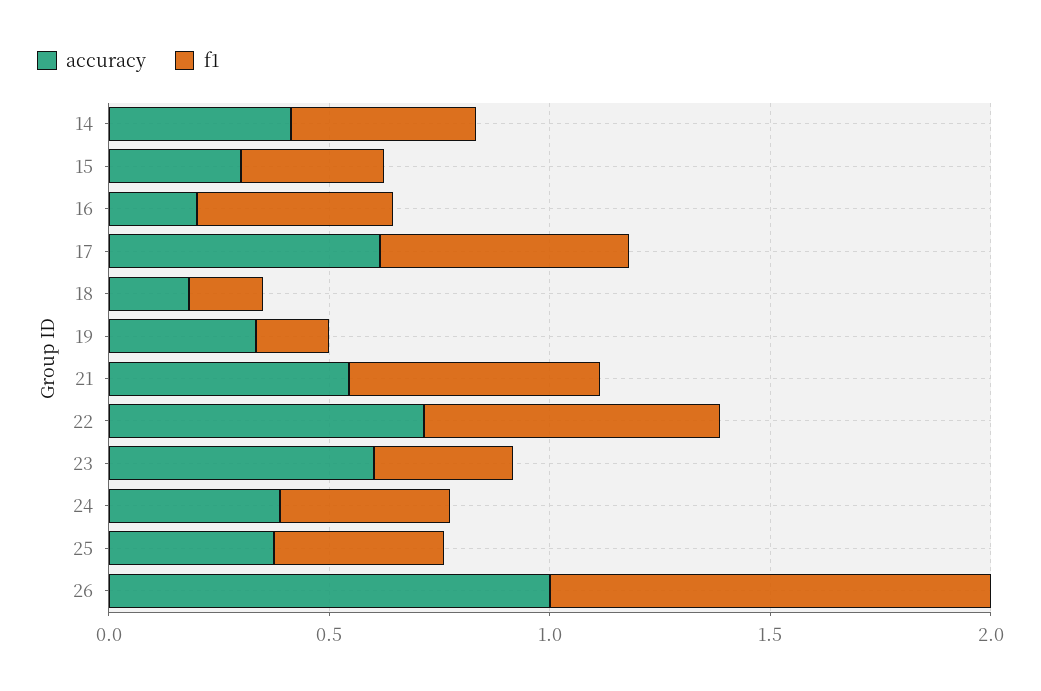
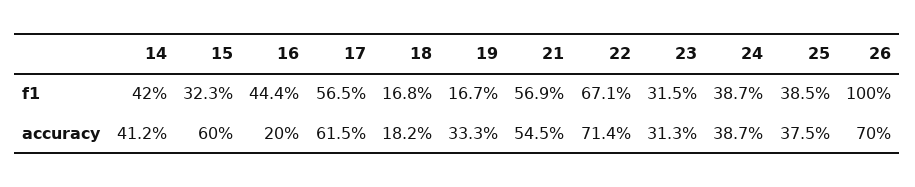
accuracy, 15: 0.3 -> 0.6
accuracy, 23: 0.6 -> 0.313
accuracy, 26: 1 -> 0.7

